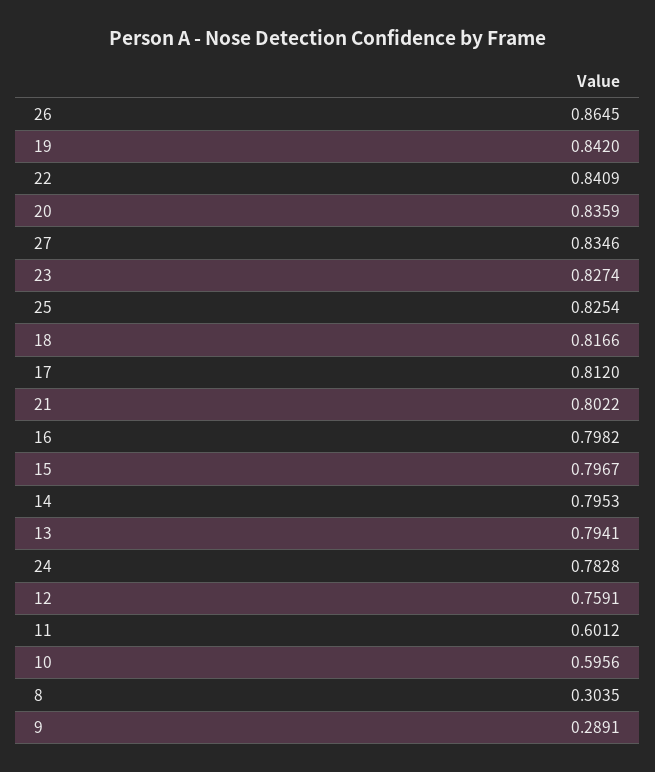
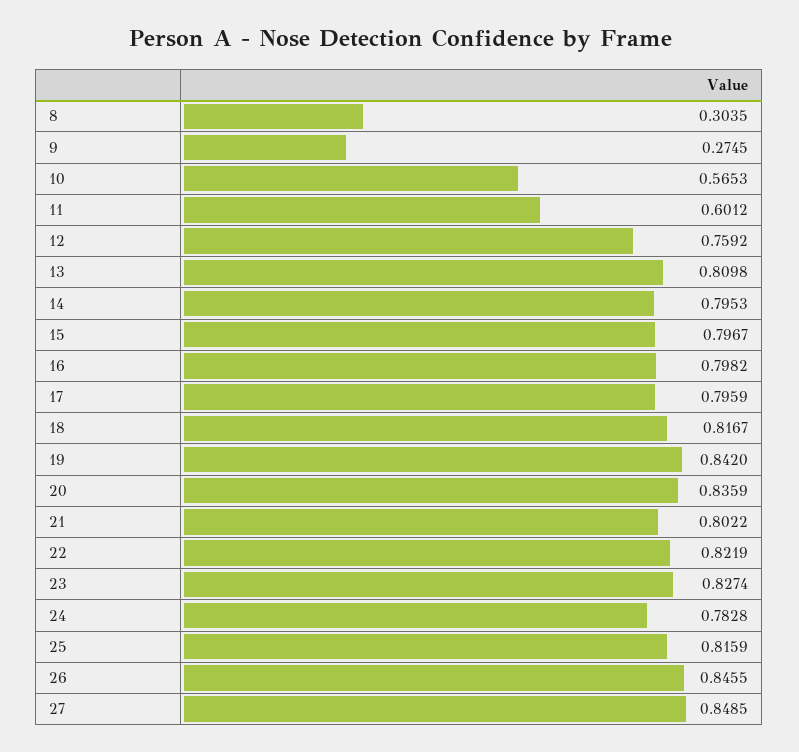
26: 0.8645 -> 0.8455
22: 0.8409 -> 0.8219
27: 0.8346 -> 0.8485
25: 0.8254 -> 0.8159
18: 0.8166 -> 0.8167
17: 0.812 -> 0.7959
13: 0.7941 -> 0.8098
12: 0.7591 -> 0.7592
10: 0.5956 -> 0.5653
9: 0.2891 -> 0.2745

